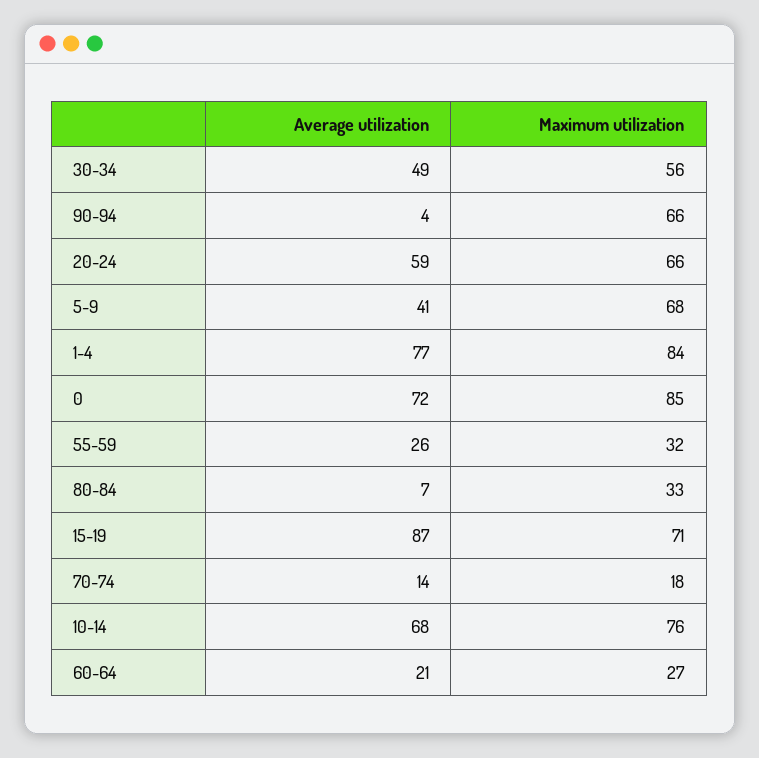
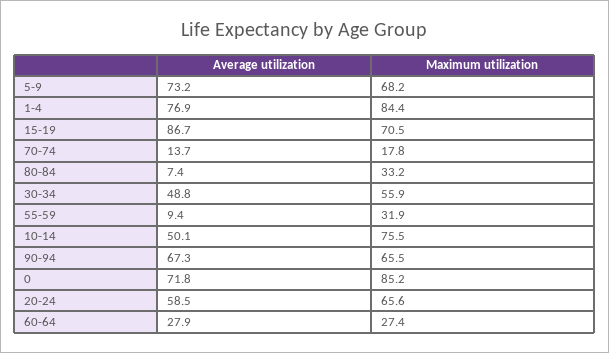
Average utilization, 90-94: 4 -> 67.3
Average utilization, 5-9: 41 -> 73.2
Average utilization, 55-59: 26 -> 9.4
Average utilization, 10-14: 68 -> 50.1
Average utilization, 60-64: 21 -> 27.9

